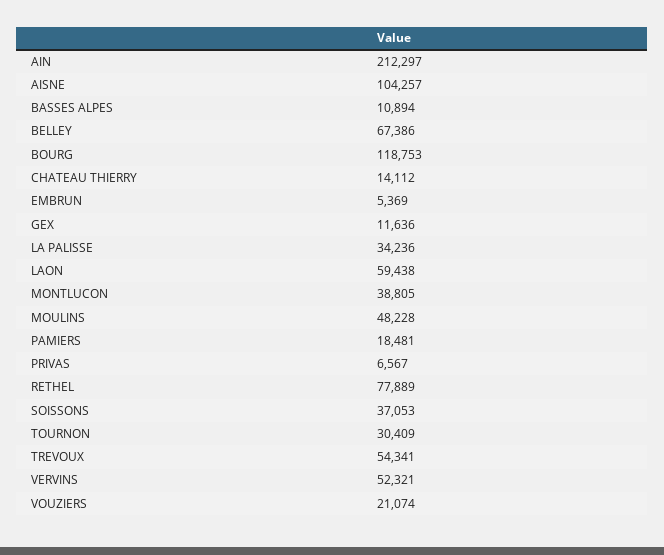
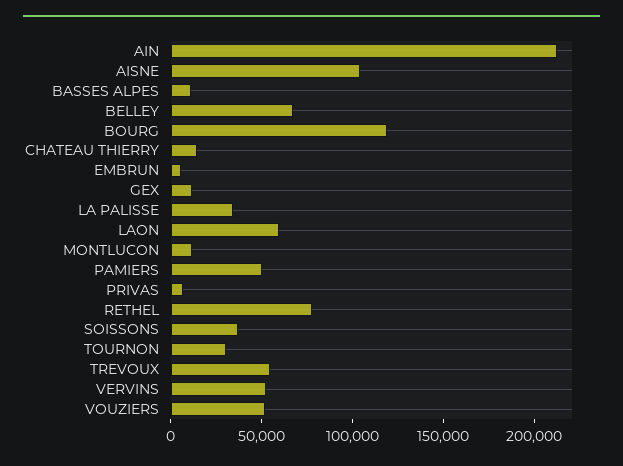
MONTLUCON: 38805 -> 10000
MOULINS: 48228 -> none
PAMIERS: 18481 -> 50000
VOUZIERS: 21074 -> 50000

